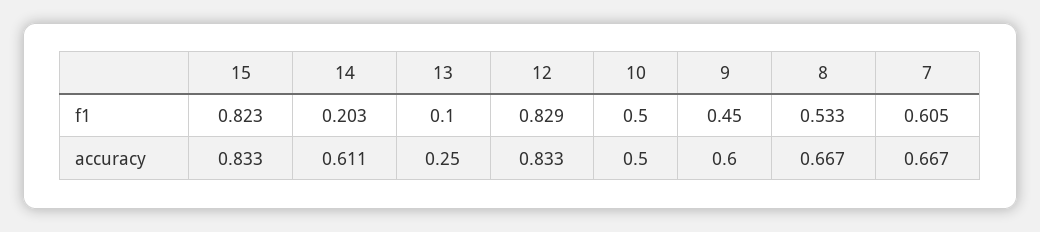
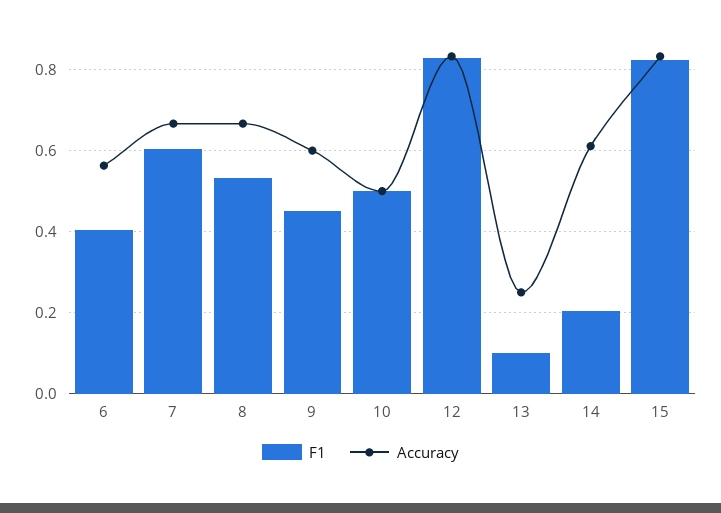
f1, 6: none -> 0.4
accuracy, 6: none -> 0.56

